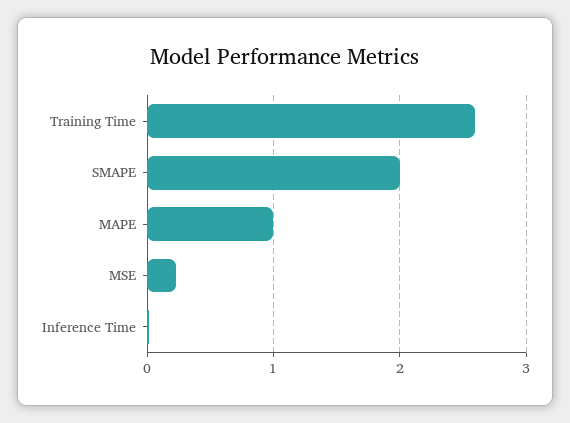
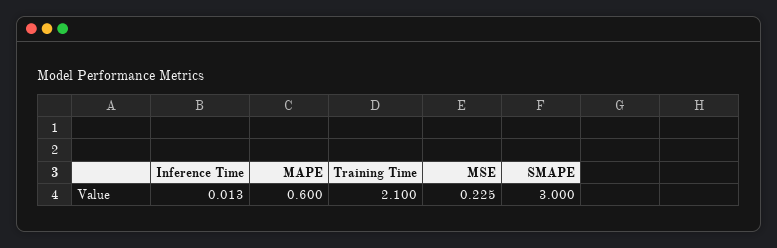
Training Time: 2.6 -> 2.1
SMAPE: 2 -> 3
MAPE: 1 -> 0.6

